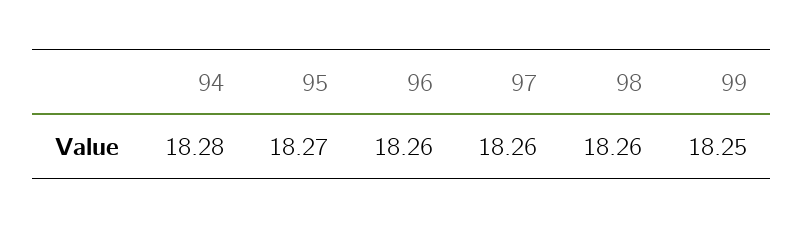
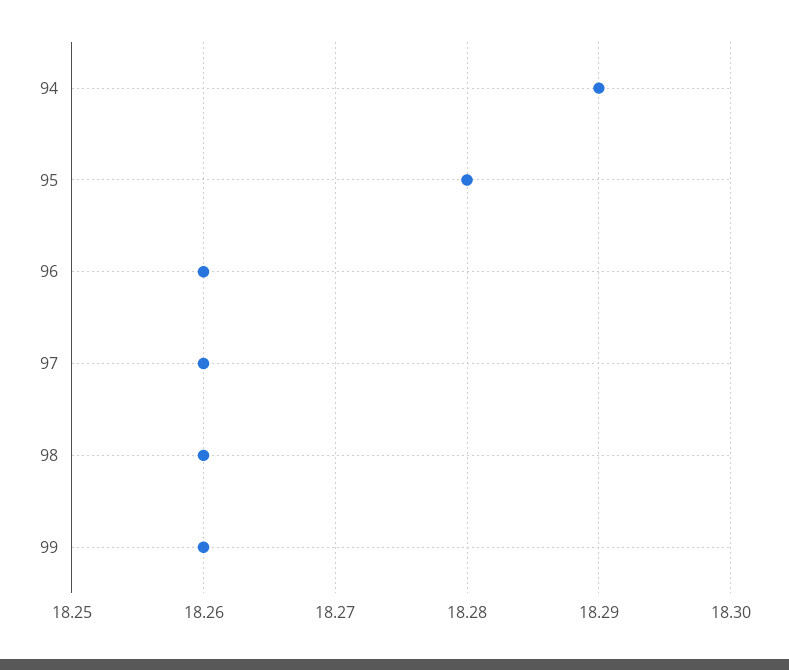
94: 18.28 -> 18.29
95: 18.27 -> 18.28
99: 18.25 -> 18.26

